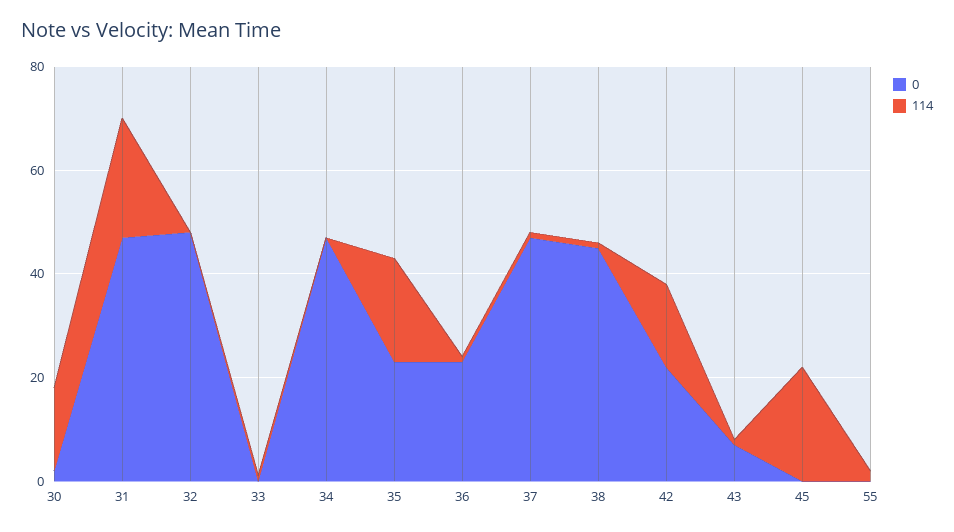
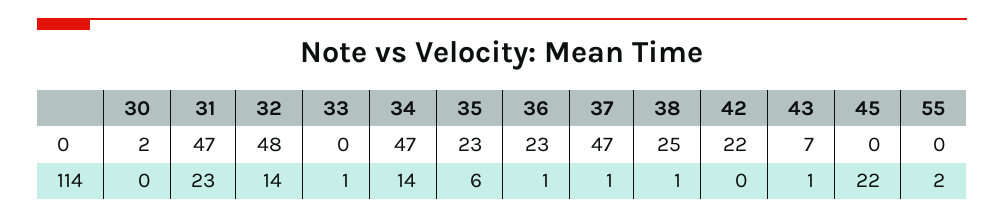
114, 30: 15 -> 0
114, 32: 0 -> 14
114, 34: 0 -> 14
114, 35: 20 -> 6
0, 38: 45 -> 25
114, 42: 15 -> 0

